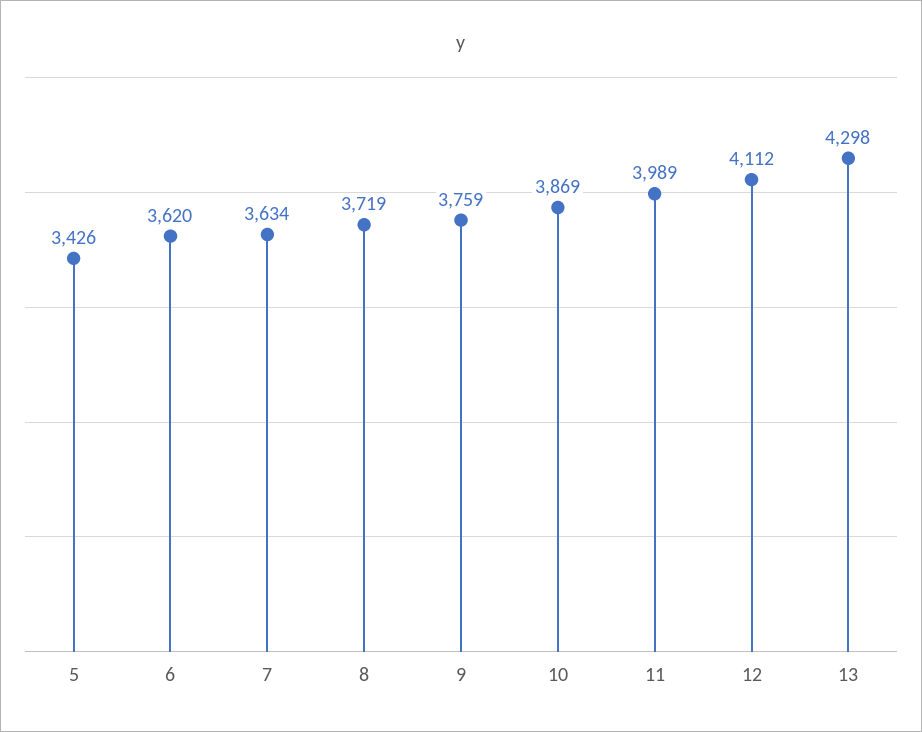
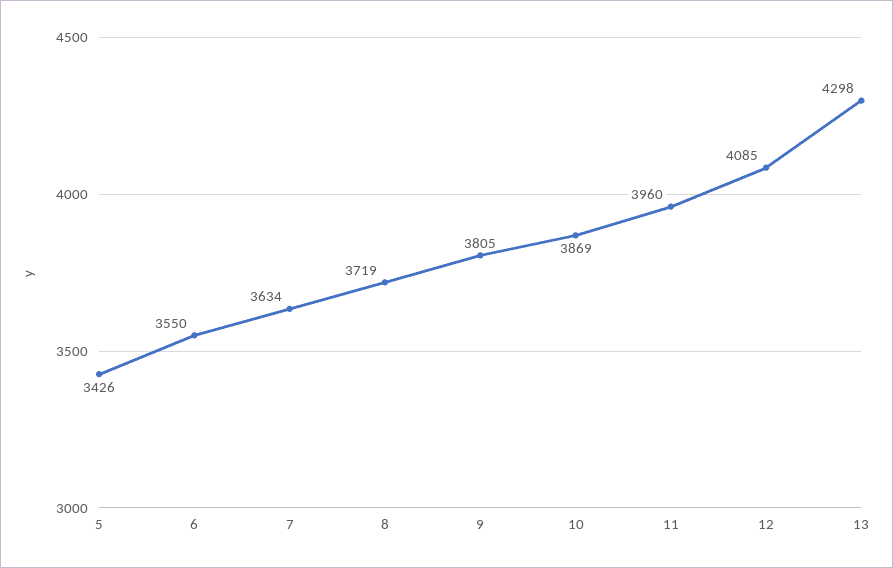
6: 3620 -> 3550
9: 3759 -> 3805
11: 3989 -> 3960
12: 4112 -> 4085

